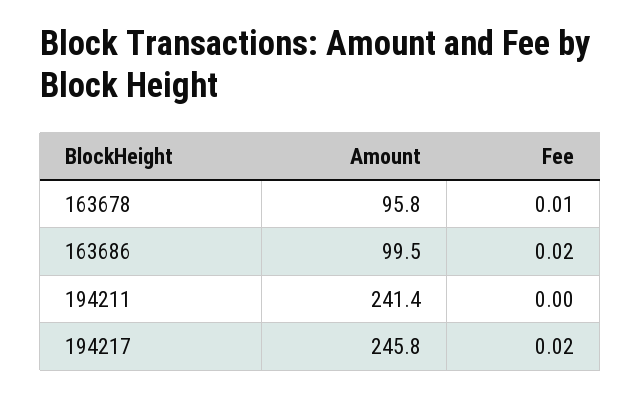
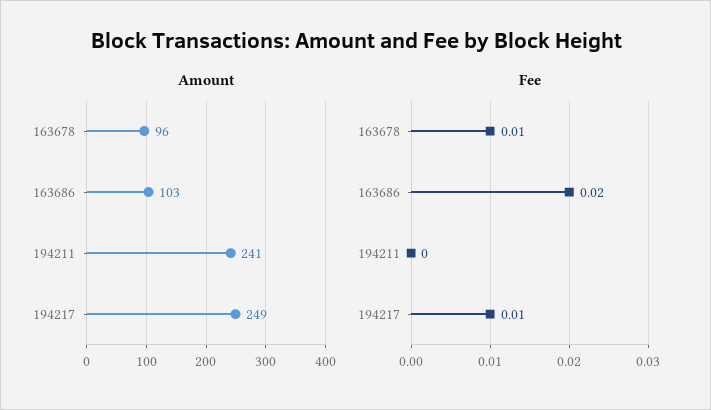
Amount, 163686: 99.5 -> 103
Amount, 194217: 245.8 -> 249
Fee, 194217: 0.02 -> 0.01

